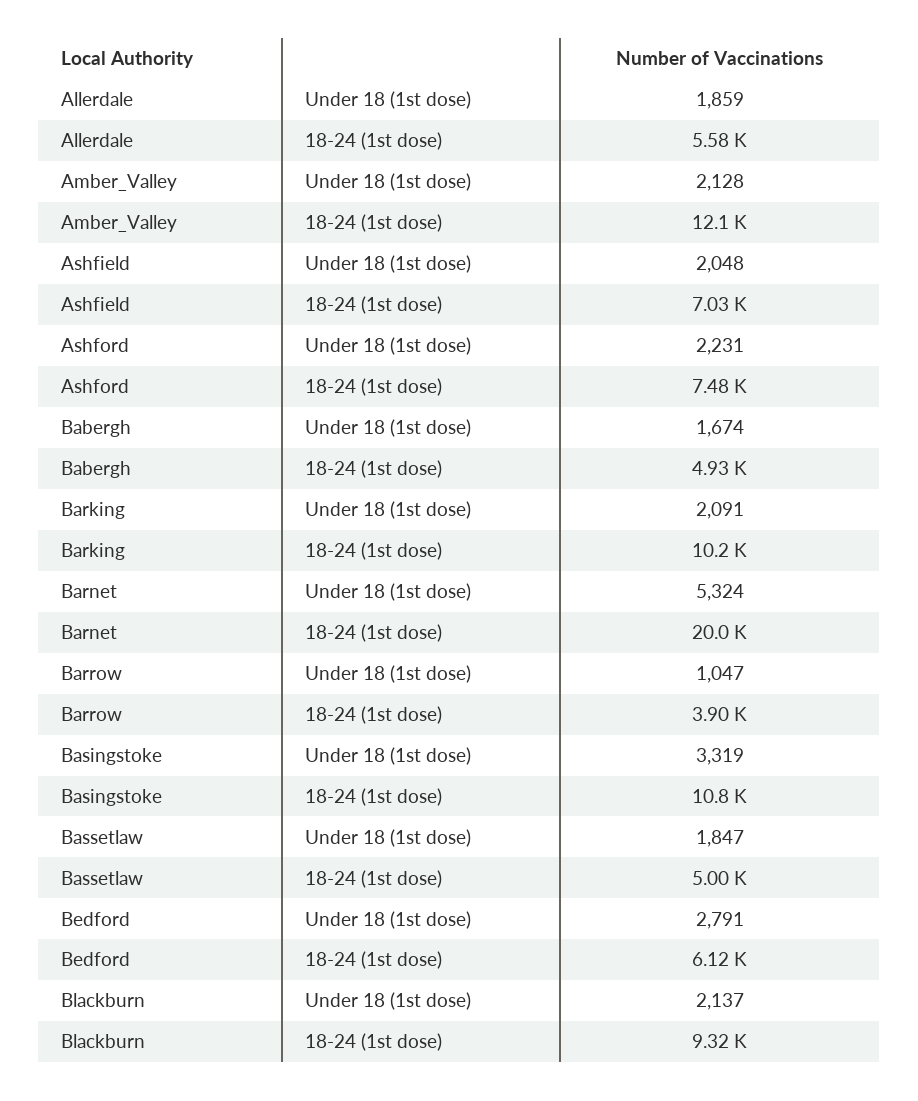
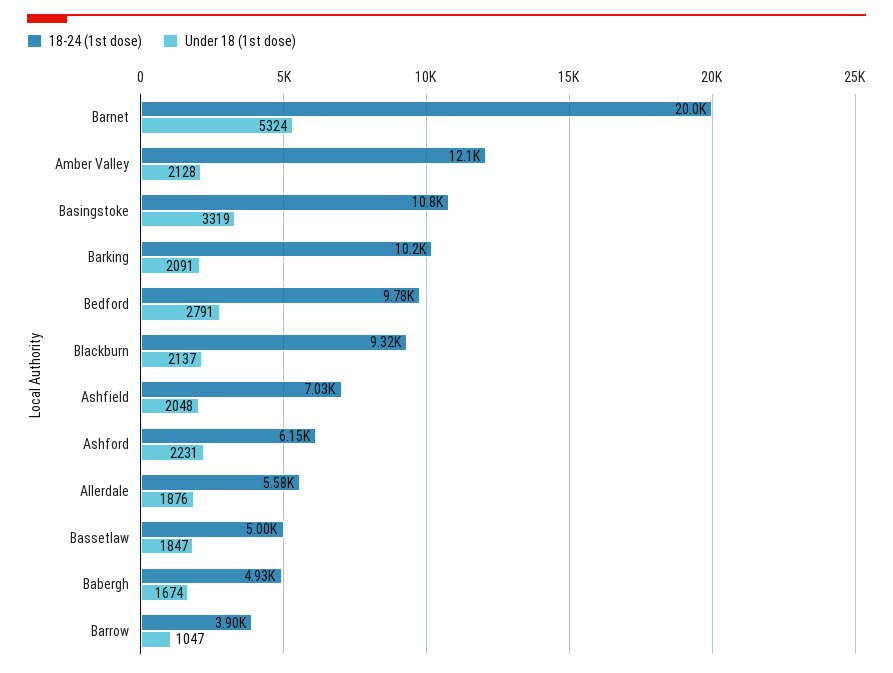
Under 18 (1st dose), Allerdale: 1859 -> 1876
18-24 (1st dose), Ashford: 7480 -> 6150
18-24 (1st dose), Bedford: 6120 -> 9780

